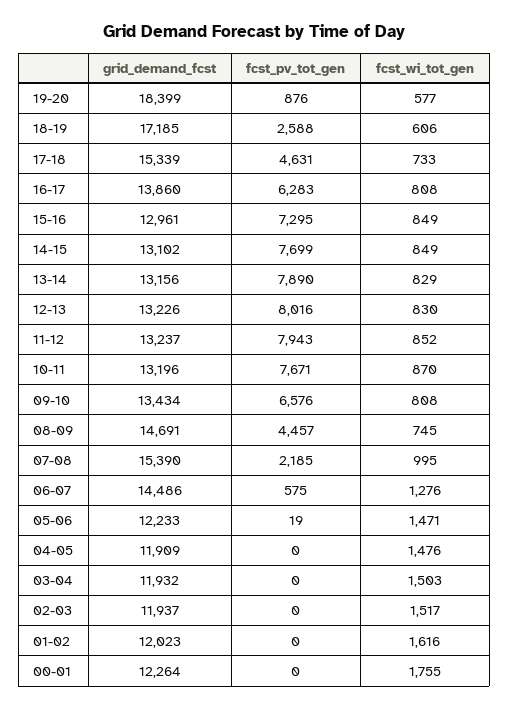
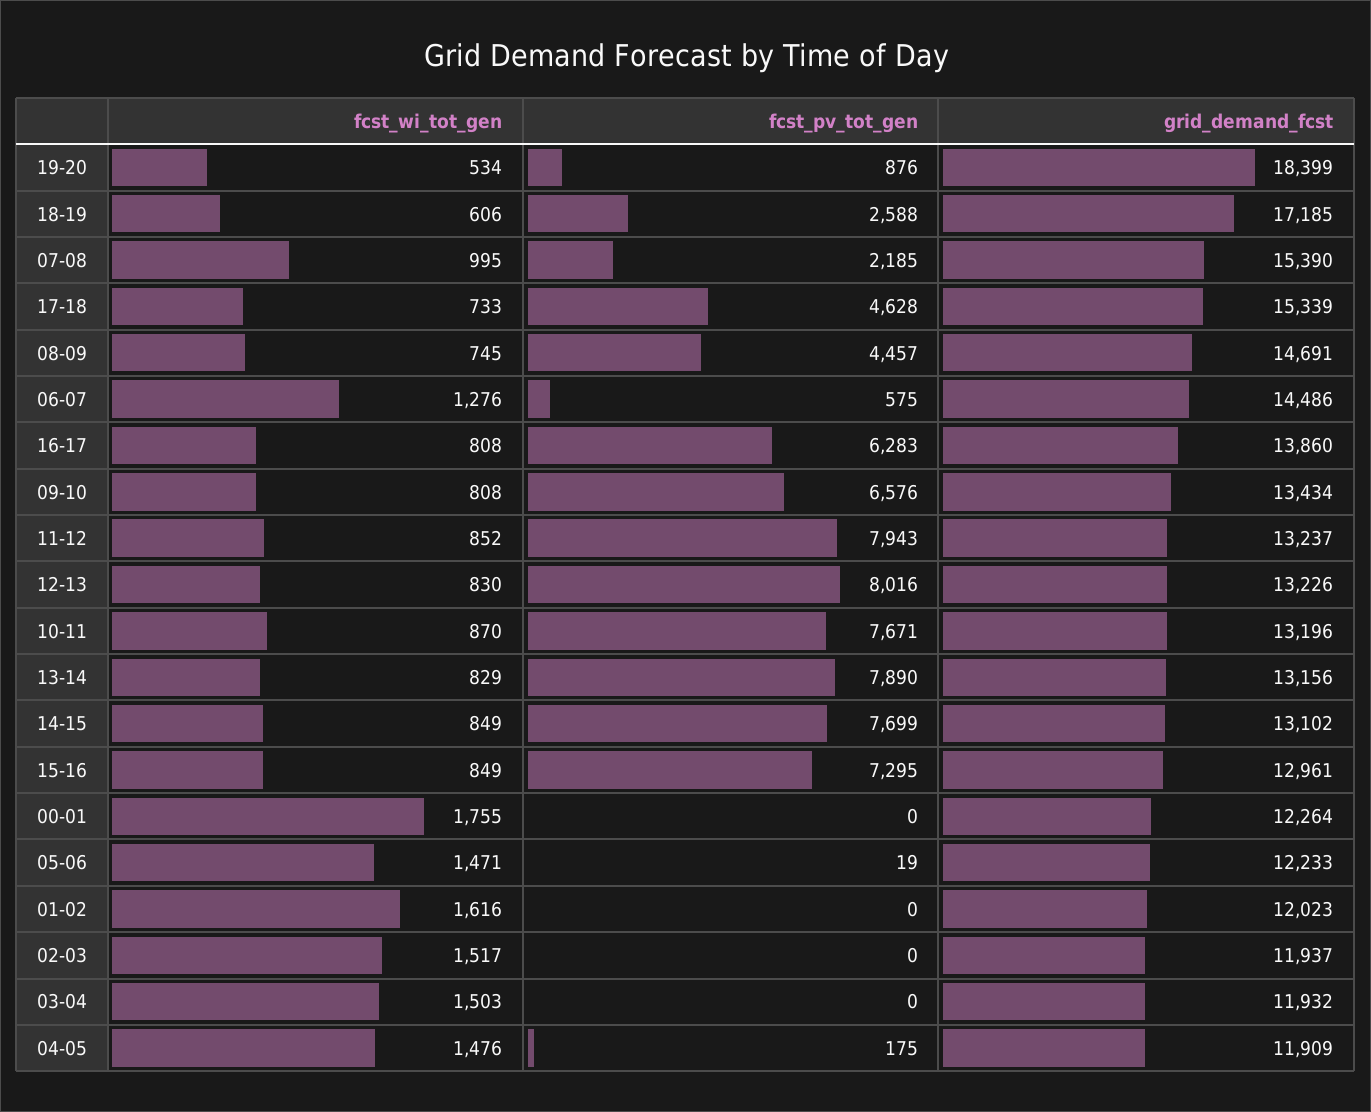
fcst_wi_tot_gen, 19-20: 577 -> 534
fcst_pv_tot_gen, 17-18: 4631 -> 4628
fcst_pv_tot_gen, 04-05: 0 -> 175

